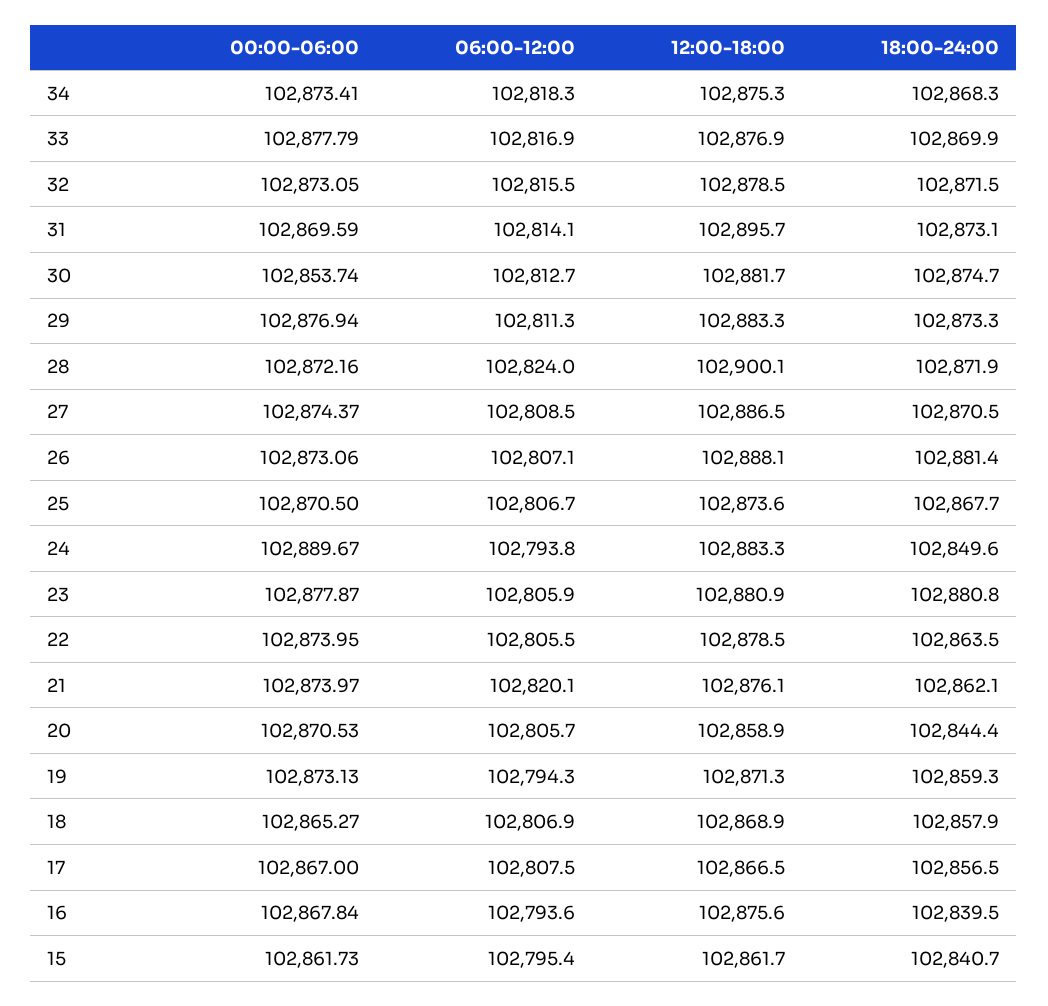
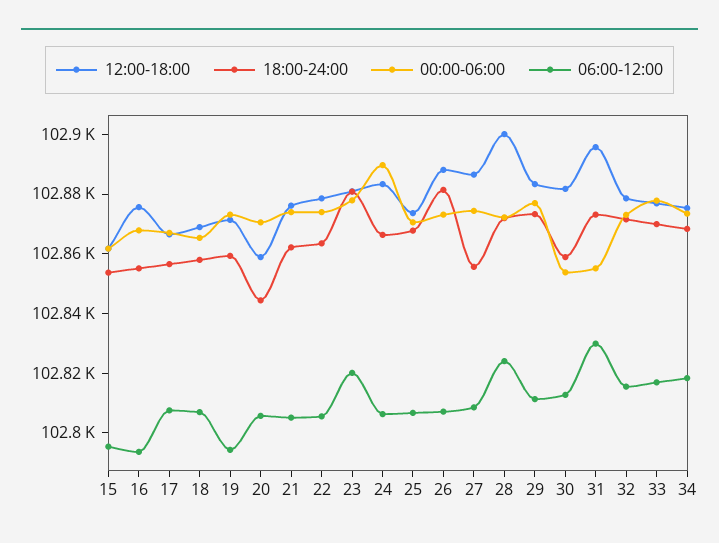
00:00-06:00, 31: 102869.59 -> 102855
06:00-12:00, 31: 102814.1 -> 102830
18:00-24:00, 30: 102874.7 -> 102860
18:00-24:00, 27: 102870.5 -> 102855
06:00-12:00, 24: 102793.8 -> 102805
18:00-24:00, 24: 102849.6 -> 102865
06:00-12:00, 23: 102805.9 -> 102820
06:00-12:00, 21: 102820.1 -> 102805
18:00-24:00, 16: 102839.5 -> 102855
18:00-24:00, 15: 102840.7 -> 102855

